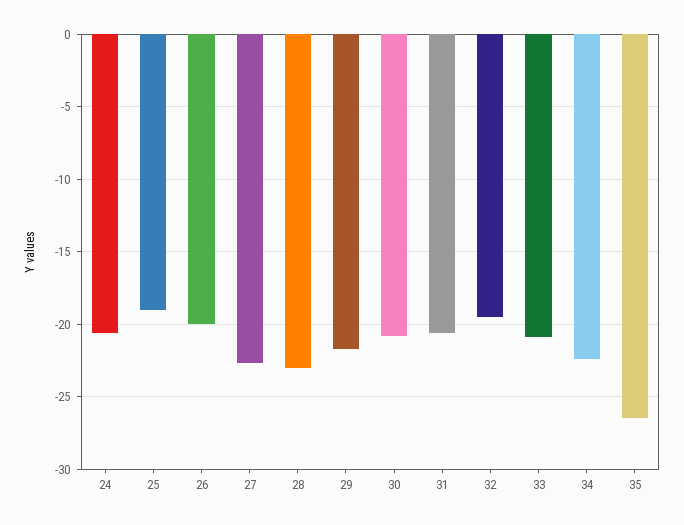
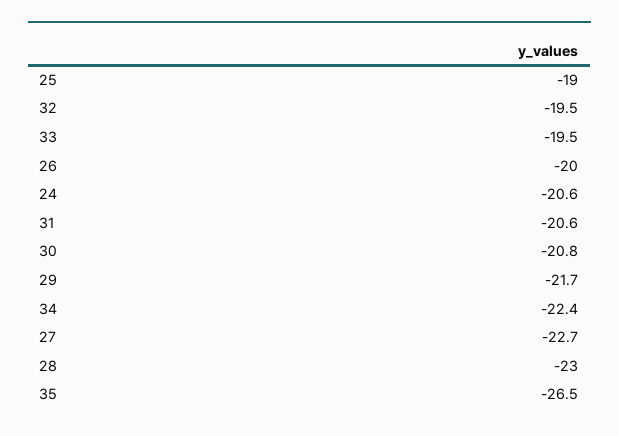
33: -21 -> -19.5

